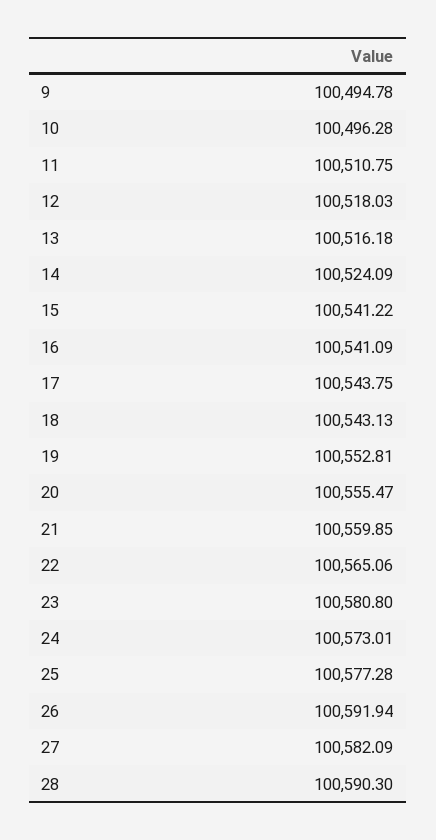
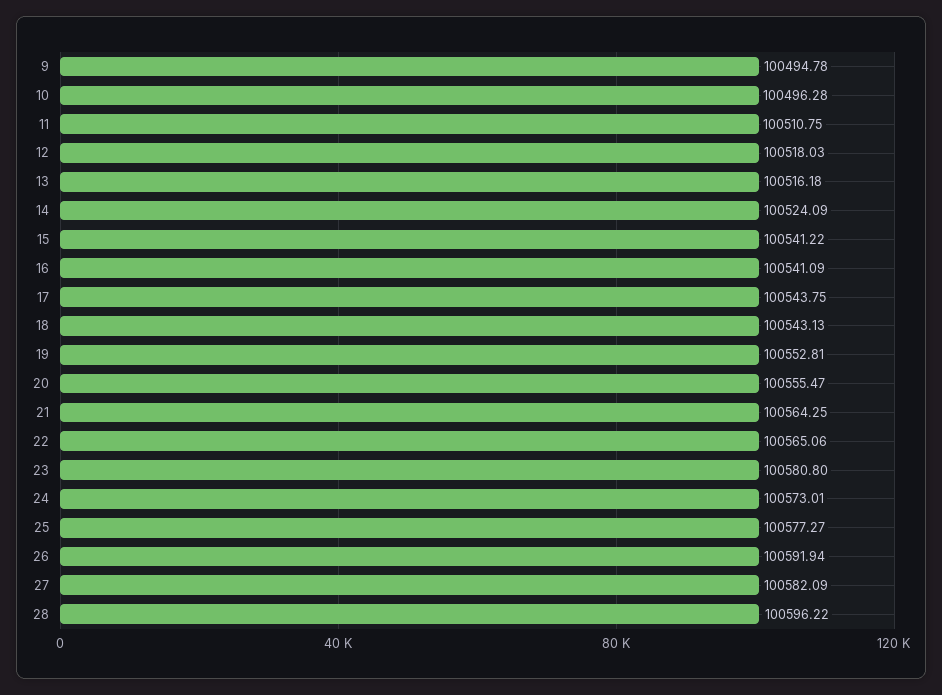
21: 100559.85 -> 100564.25
25: 100577.28 -> 100577.27
28: 100590.3 -> 100596.22

